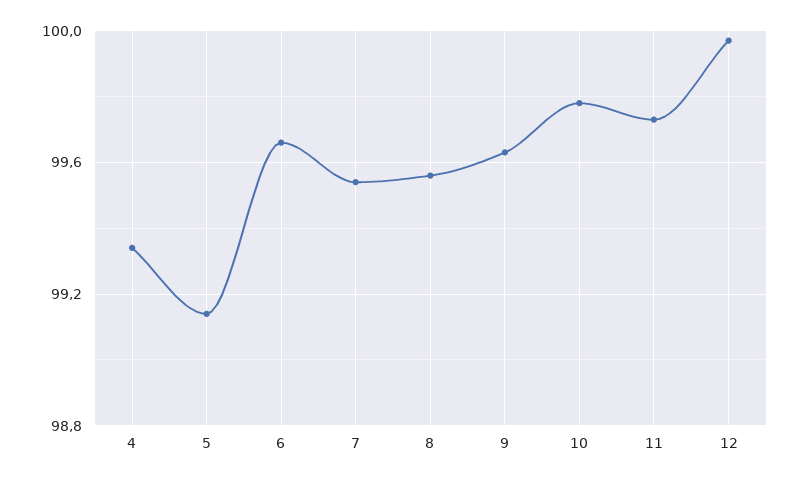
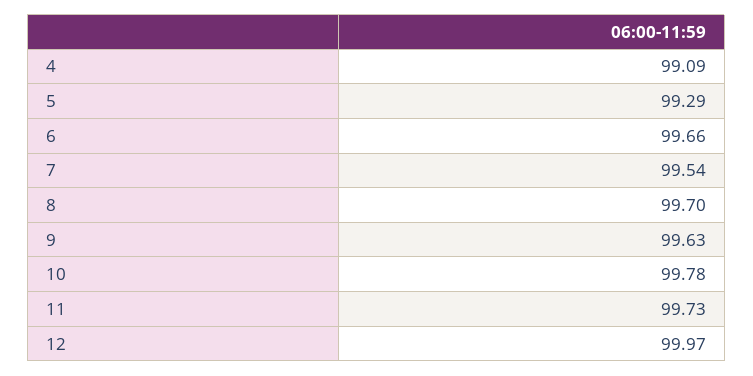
4: 99.35 -> 99.09
5: 99.15 -> 99.29
8: 99.55 -> 99.7

